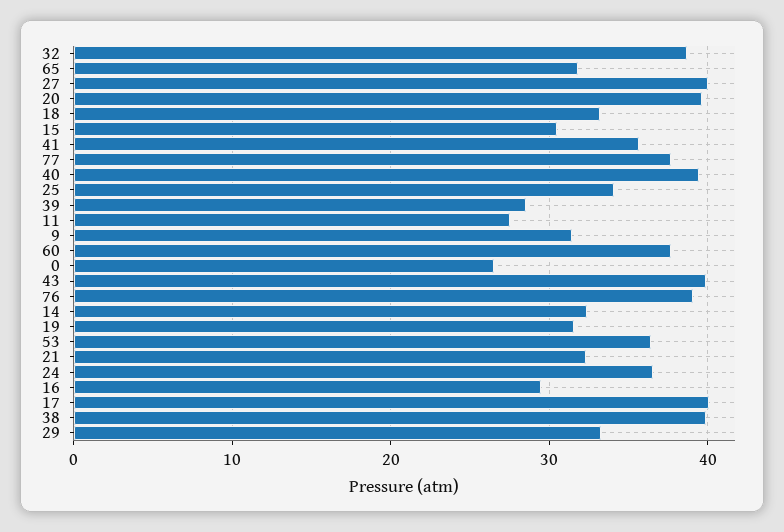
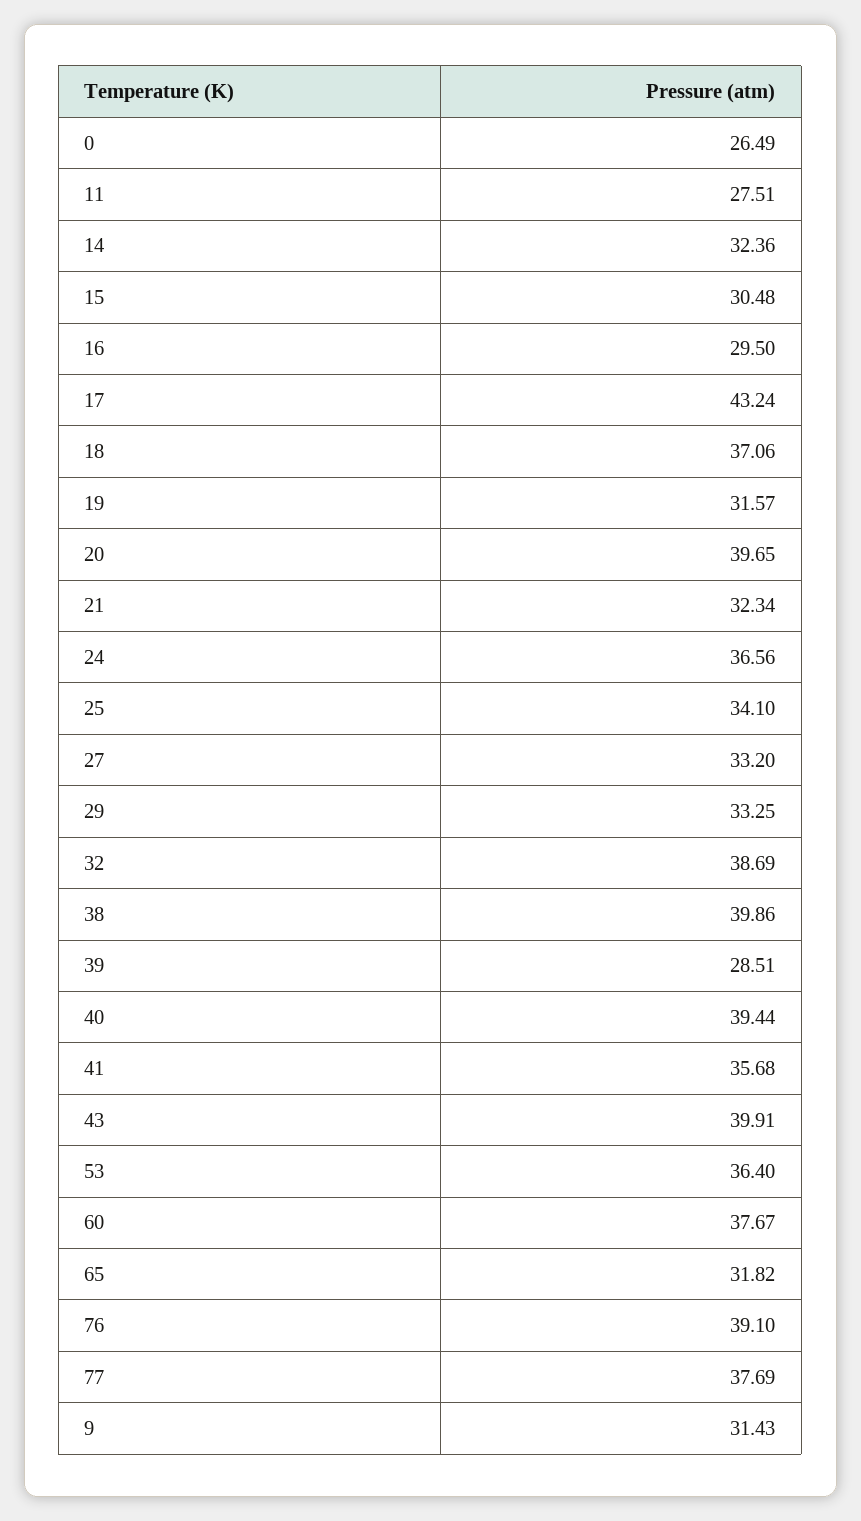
27: 40 -> 33.2
18: 33 -> 37.06
17: 40 -> 43.24

